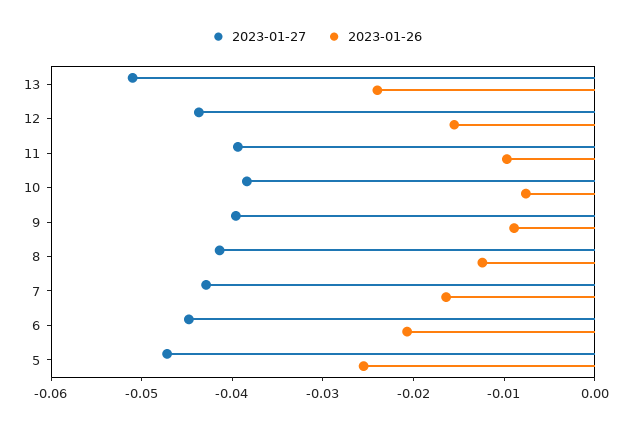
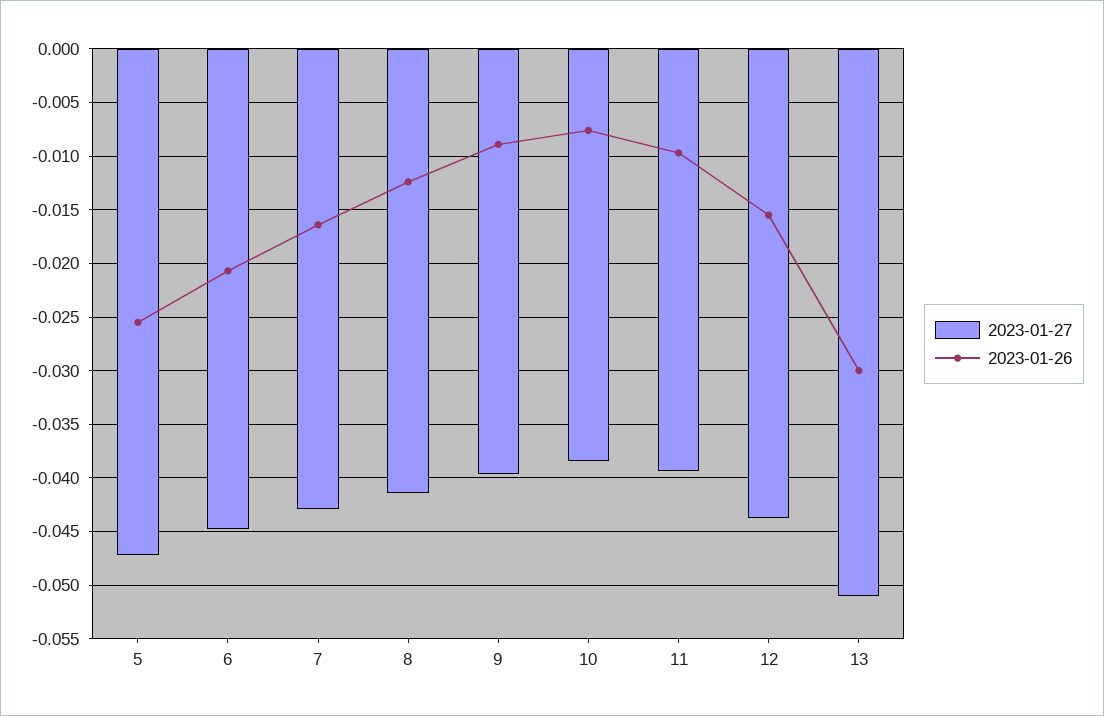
2023-01-26, 13: -0.024 -> -0.03

